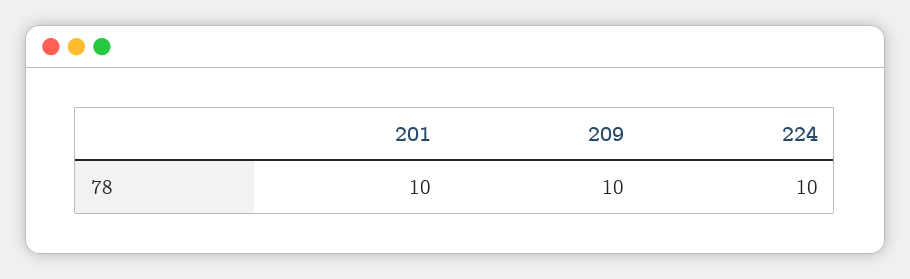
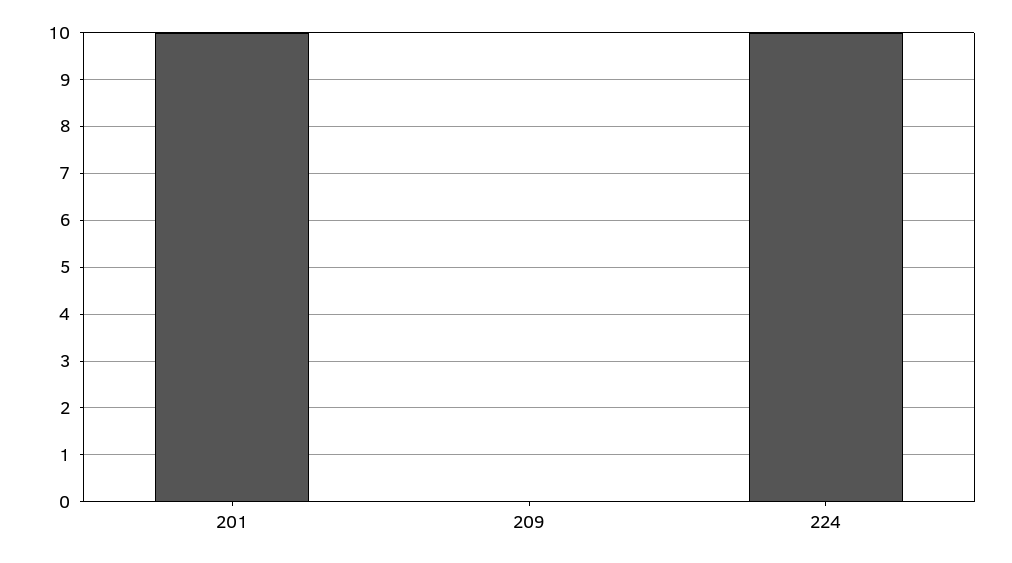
209: 10 -> 0

